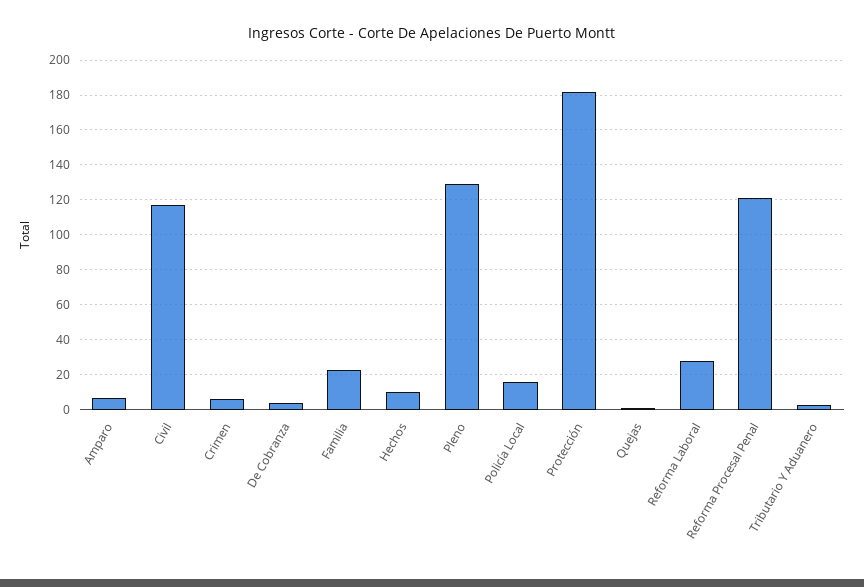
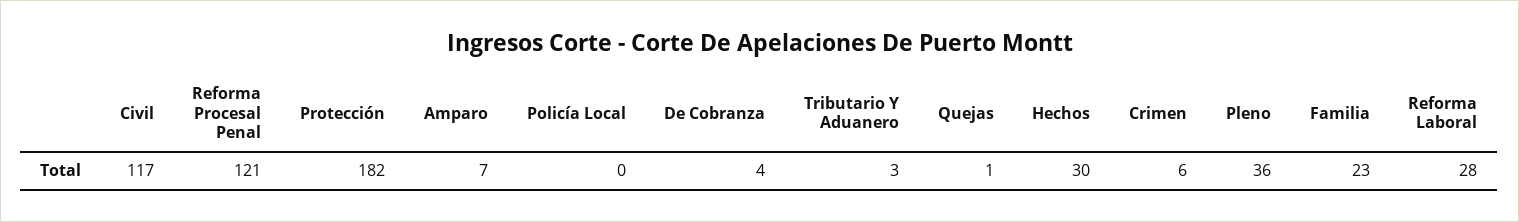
Hechos: 10 -> 30
Pleno: 130 -> 36
Policía Local: 15 -> 0

